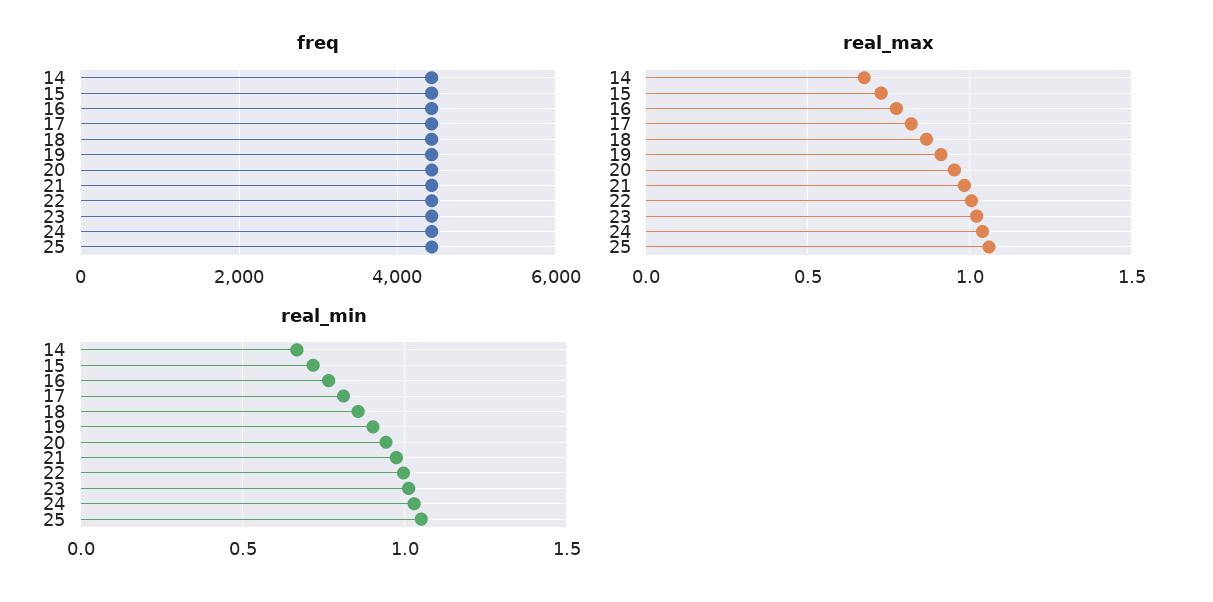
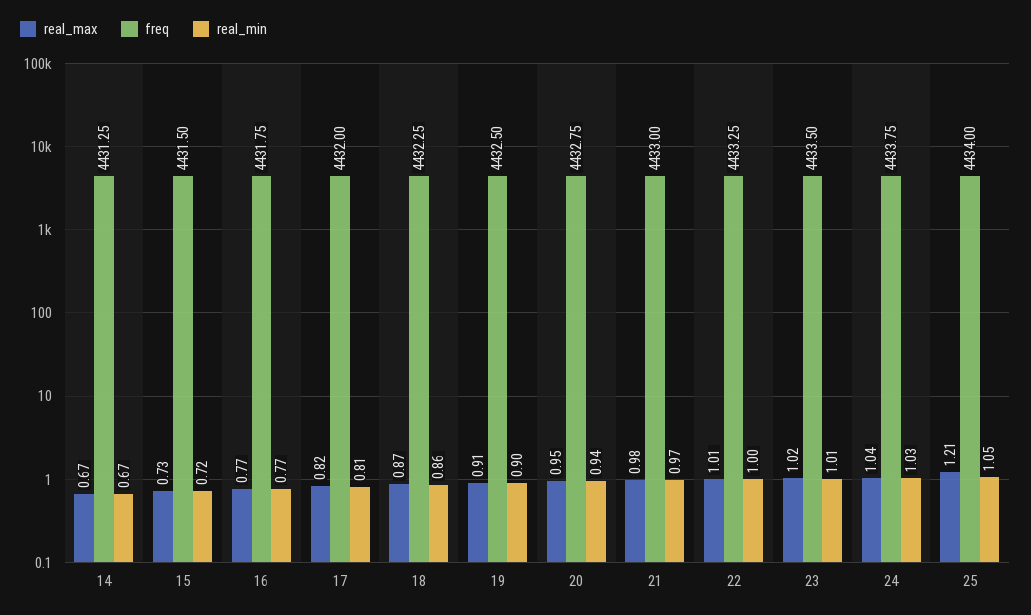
real_max, 25: 1.05 -> 1.21

